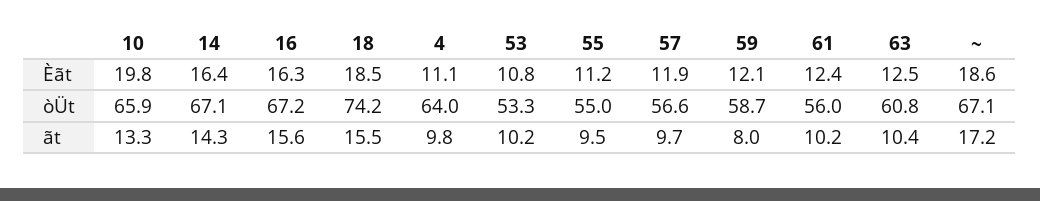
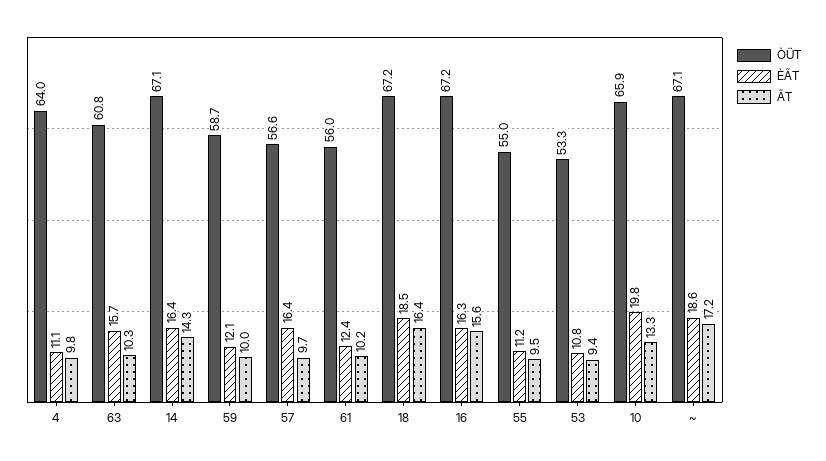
Èãt, 57: 11.9 -> 16.4
Èãt, 63: 12.5 -> 15.7
òÜt, 18: 74.2 -> 67.2
ãt, 18: 15.5 -> 16.4
ãt, 53: 10.2 -> 9.4
ãt, 59: 8 -> 10
ãt, 63: 10.4 -> 10.3

